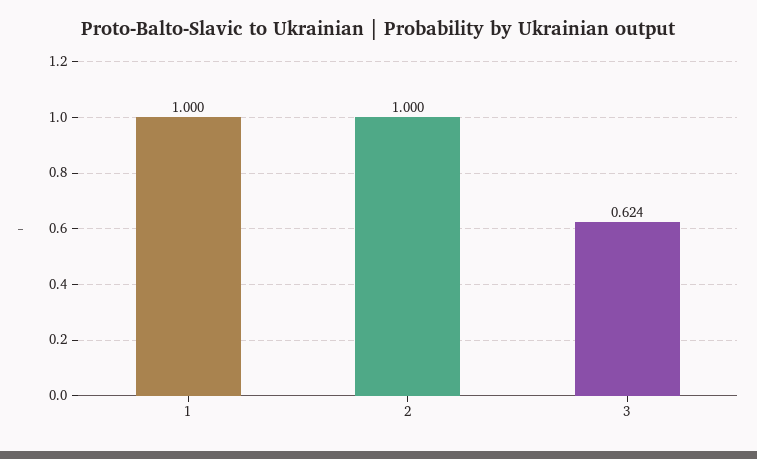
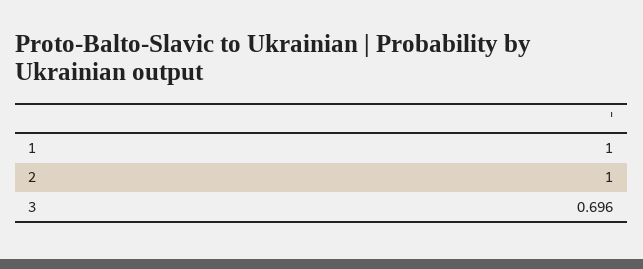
3: 0.624 -> 0.696

